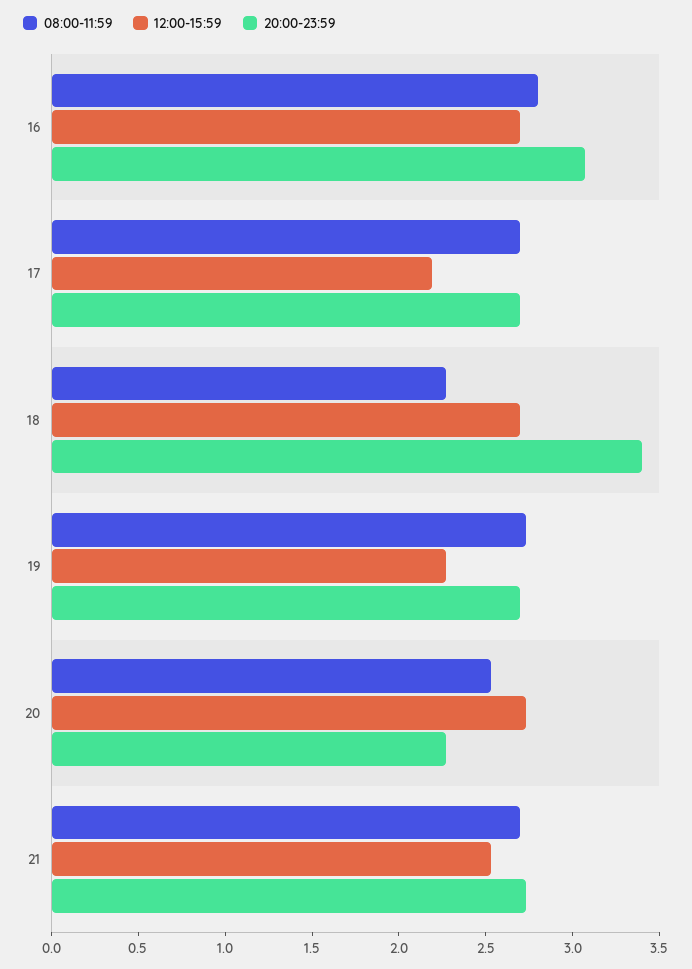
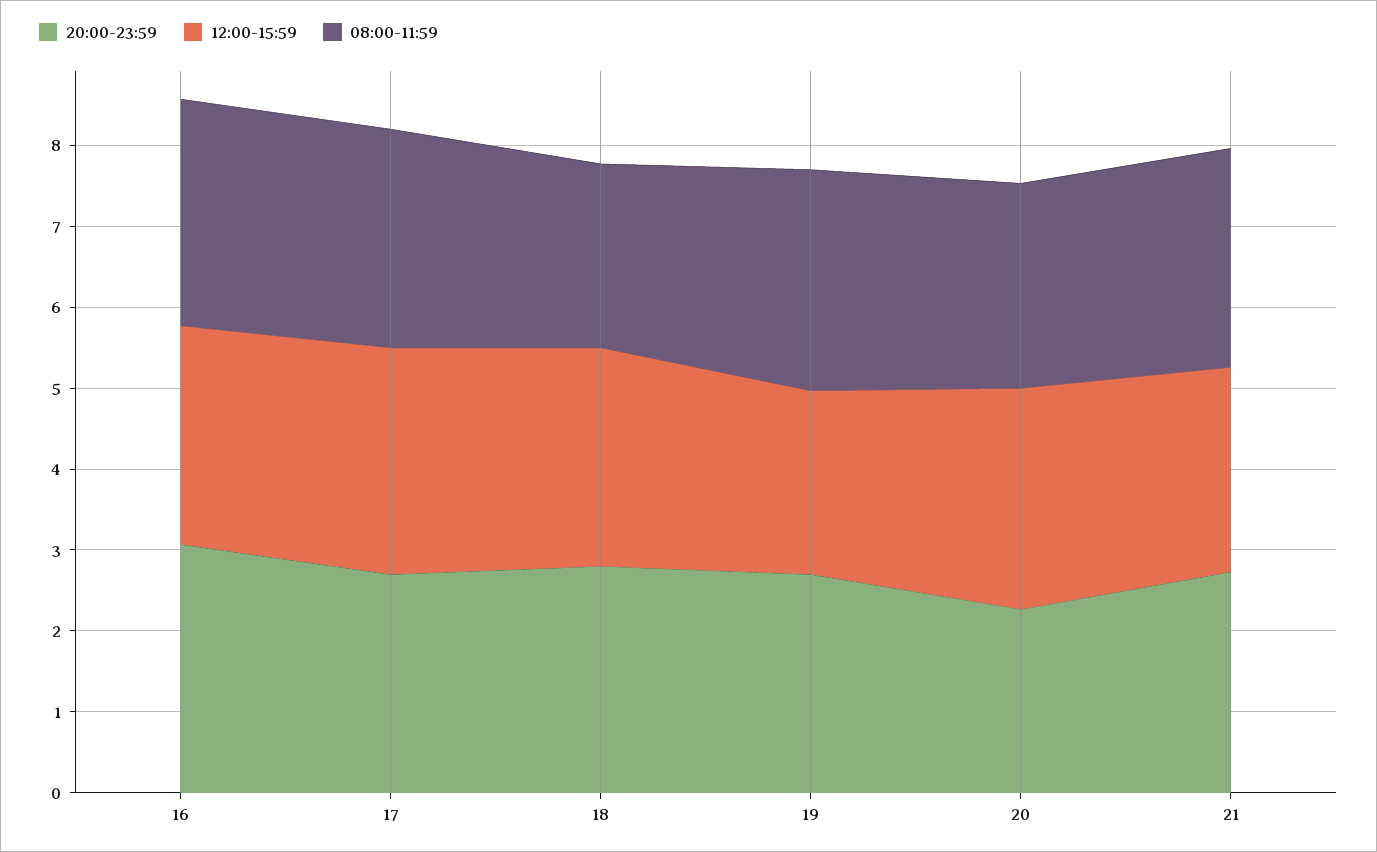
12:00-15:59, 17: 2.2 -> 2.8
20:00-23:59, 18: 3.4 -> 2.8

